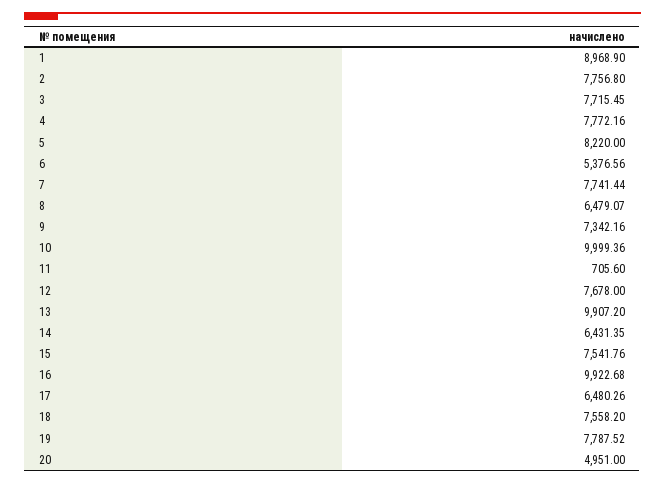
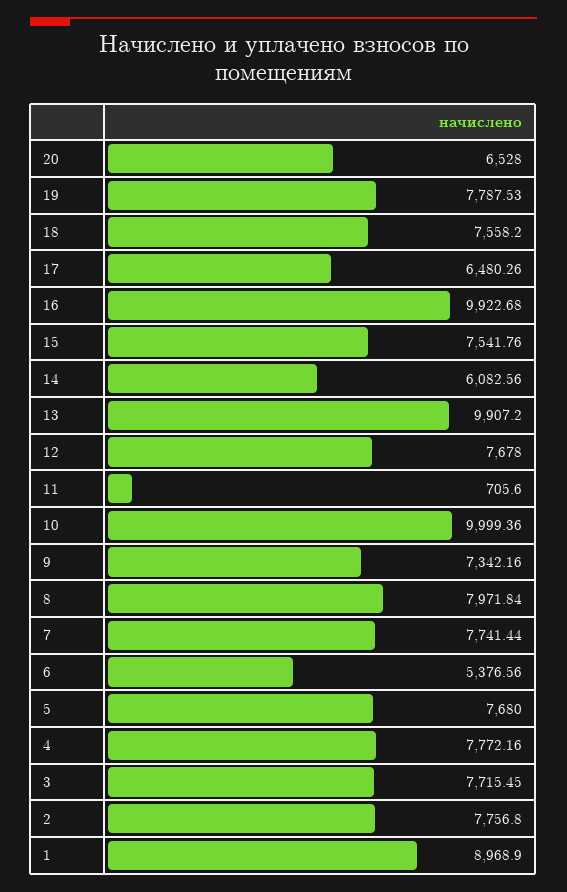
5: 8220 -> 7680
8: 6479.07 -> 7971.84
14: 6431.35 -> 6082.56
19: 7787.52 -> 7787.53
20: 4951 -> 6528

